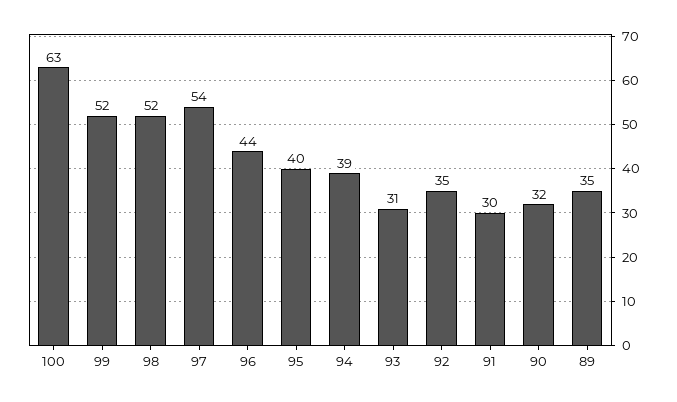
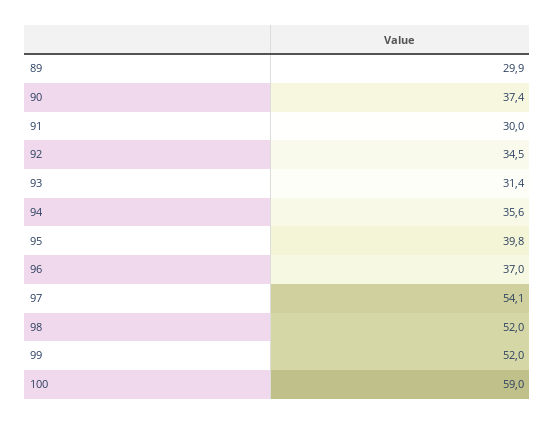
100: 63 -> 59
96: 44 -> 37
94: 39 -> 35.6
90: 32 -> 37.4
89: 35 -> 29.9

